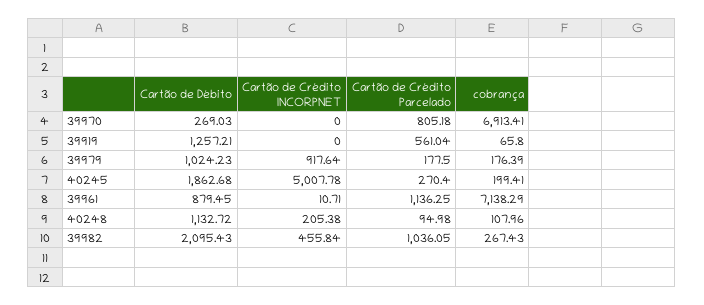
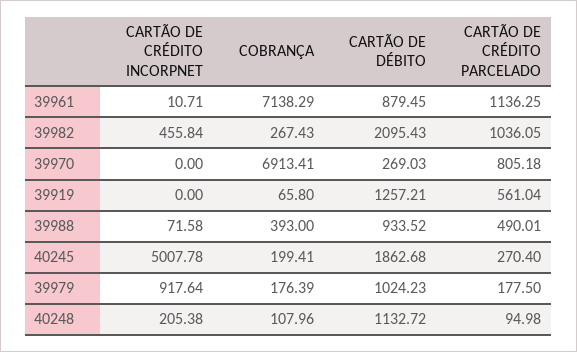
Cartão de Crédito INCORPNET, 39988: none -> 71.58
cobrança, 39988: none -> 393
Cartão de Débito, 39988: none -> 933.52
Cartão de Crédito Parcelado, 39988: none -> 490.01

